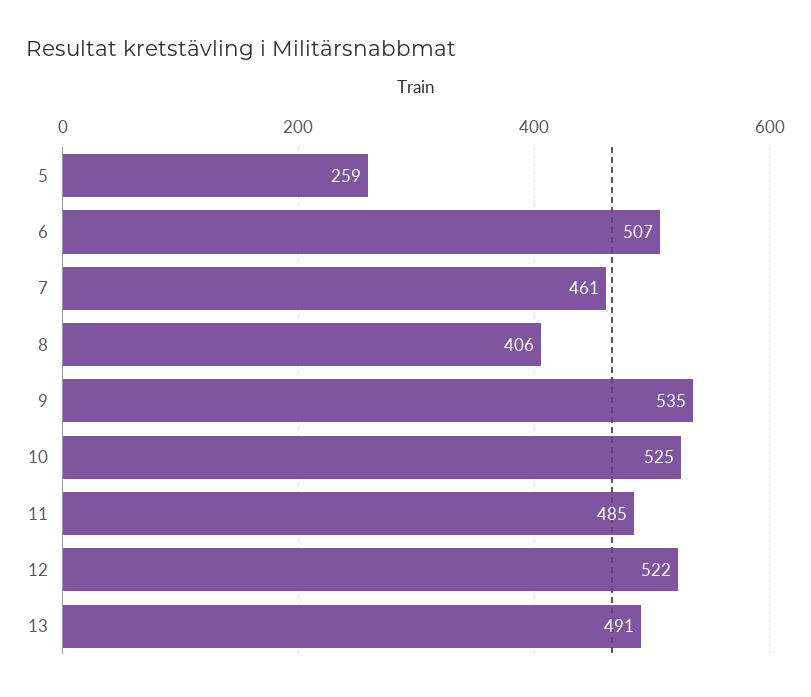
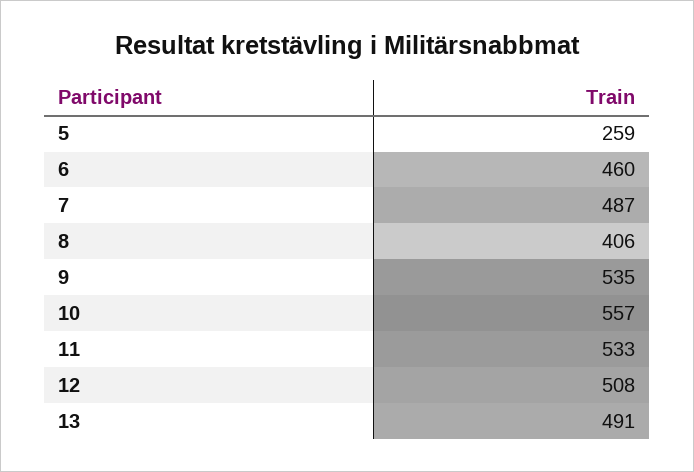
6: 507 -> 460
7: 461 -> 487
10: 525 -> 557
11: 485 -> 533
12: 522 -> 508

